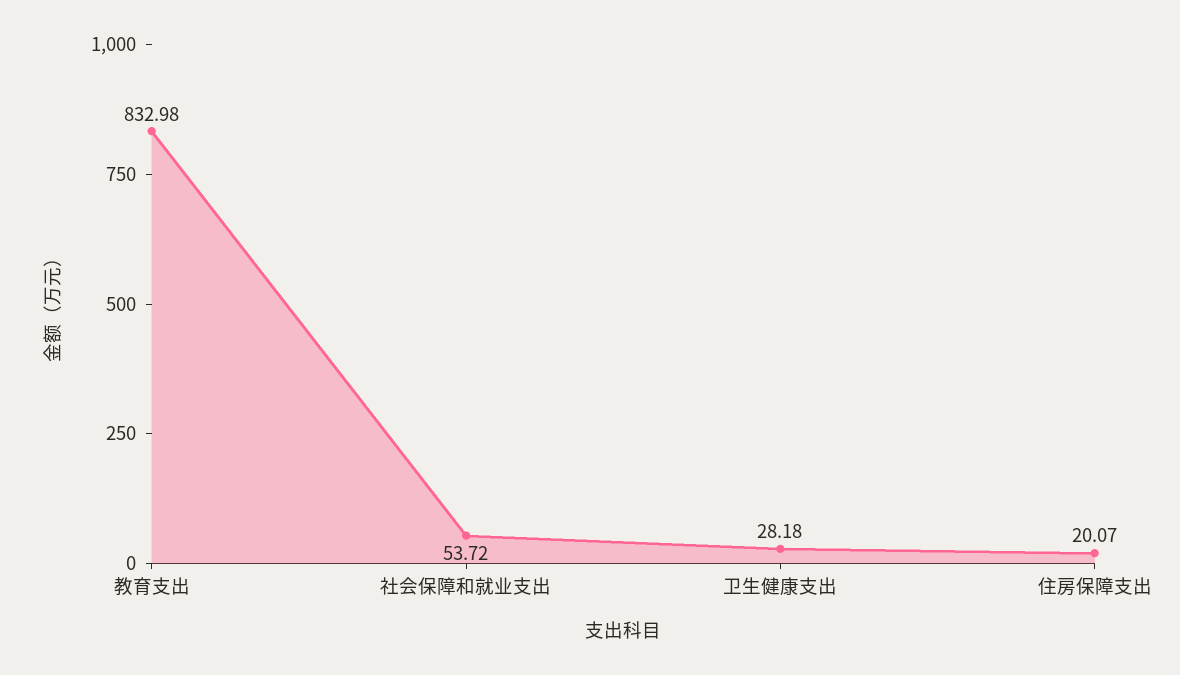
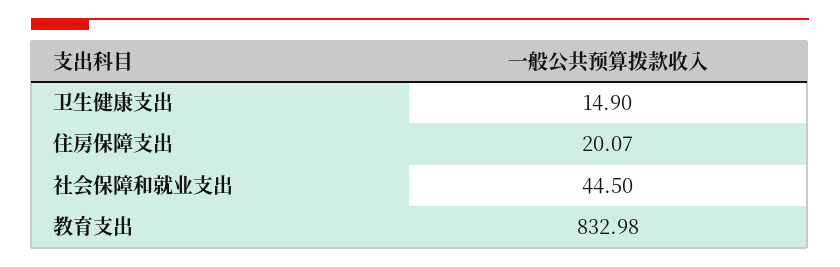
社会保障和就业支出: 53.72 -> 44.5
卫生健康支出: 28.18 -> 14.9

